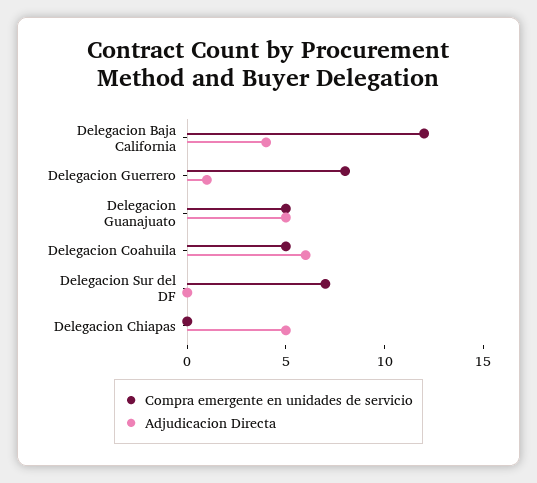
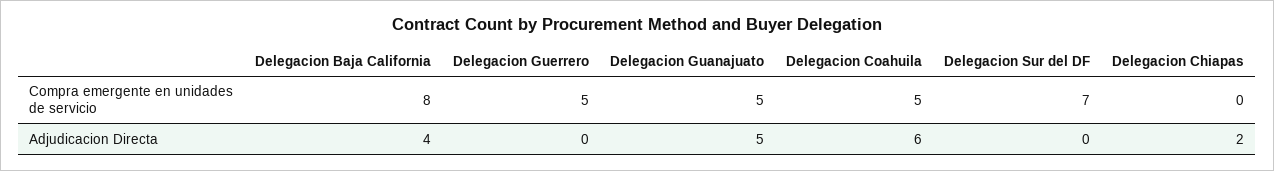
Compra emergente en unidades de servicio, Delegacion Baja California: 12 -> 8
Compra emergente en unidades de servicio, Delegacion Guerrero: 8 -> 5
Adjudicacion Directa, Delegacion Guerrero: 1 -> 0
Adjudicacion Directa, Delegacion Chiapas: 5 -> 2

